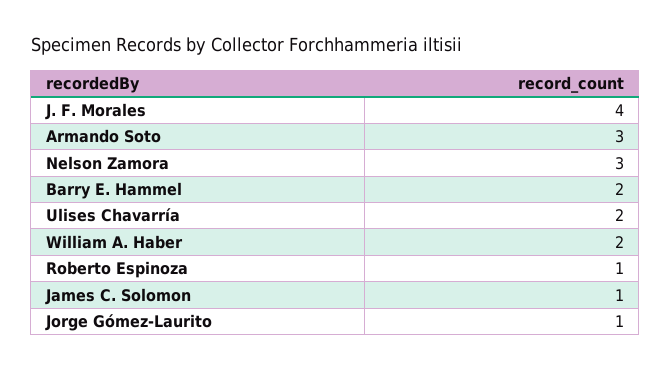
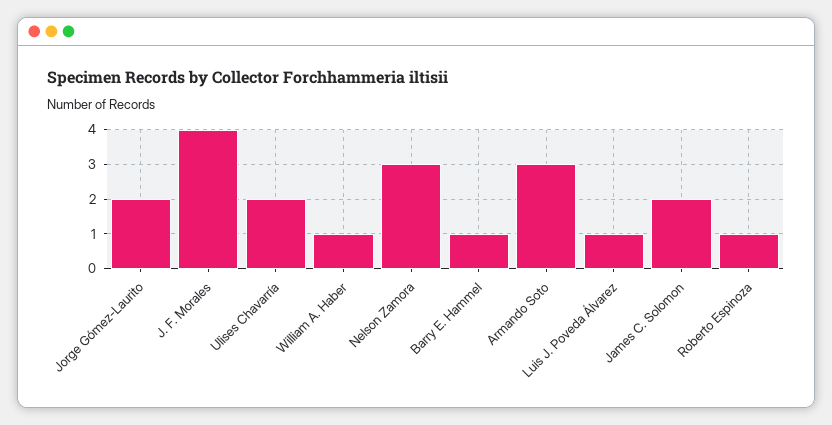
Barry E. Hammel: 2 -> 1
William A. Haber: 2 -> 1
James C. Solomon: 1 -> 2
Jorge Gómez-Laurito: 1 -> 2
Luis J. Poveda Álvarez: none -> 1

